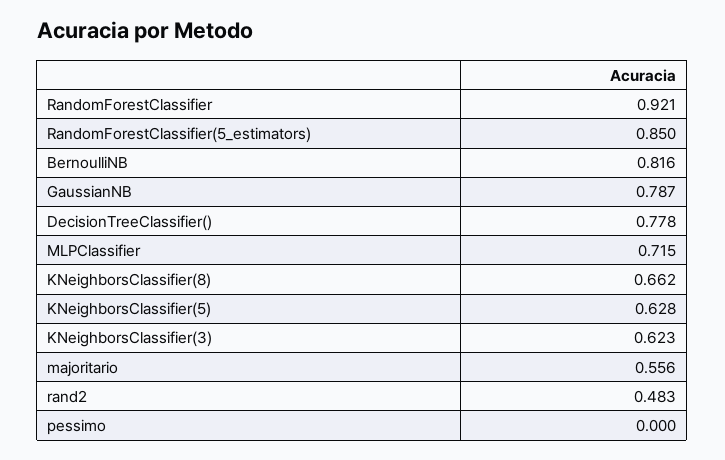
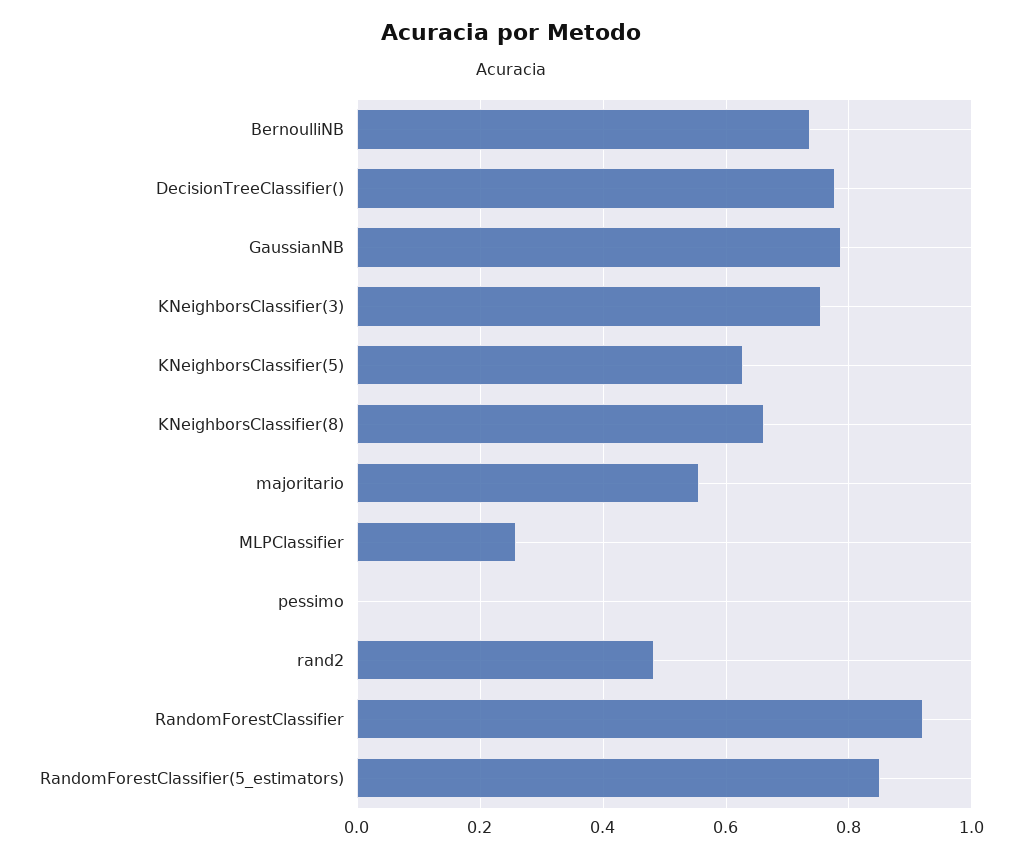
BernoulliNB: 0.816 -> 0.74
MLPClassifier: 0.715 -> 0.26
KNeighborsClassifier(3): 0.623 -> 0.76

